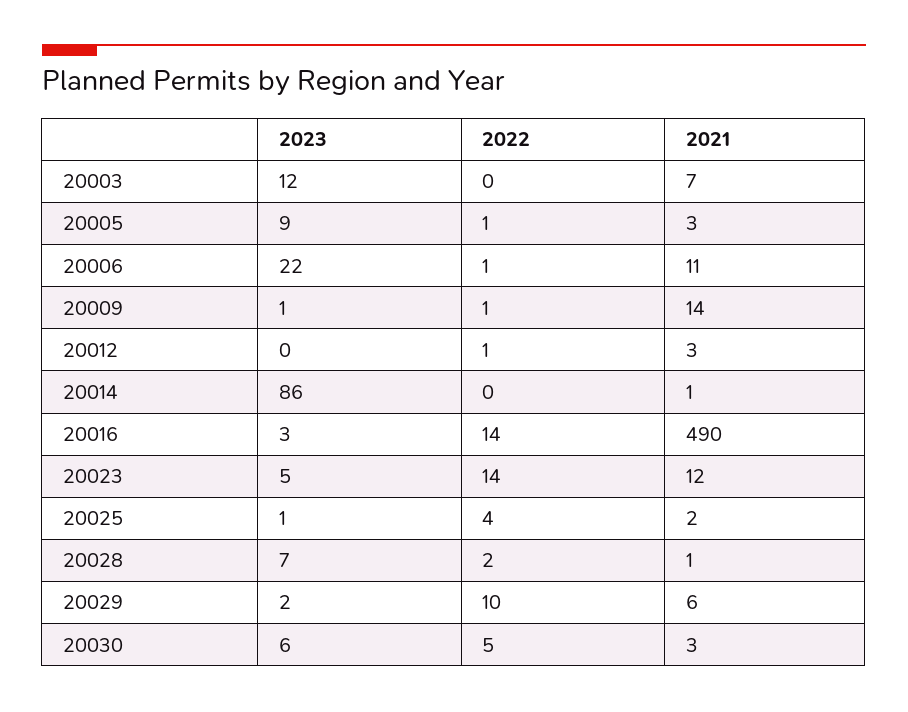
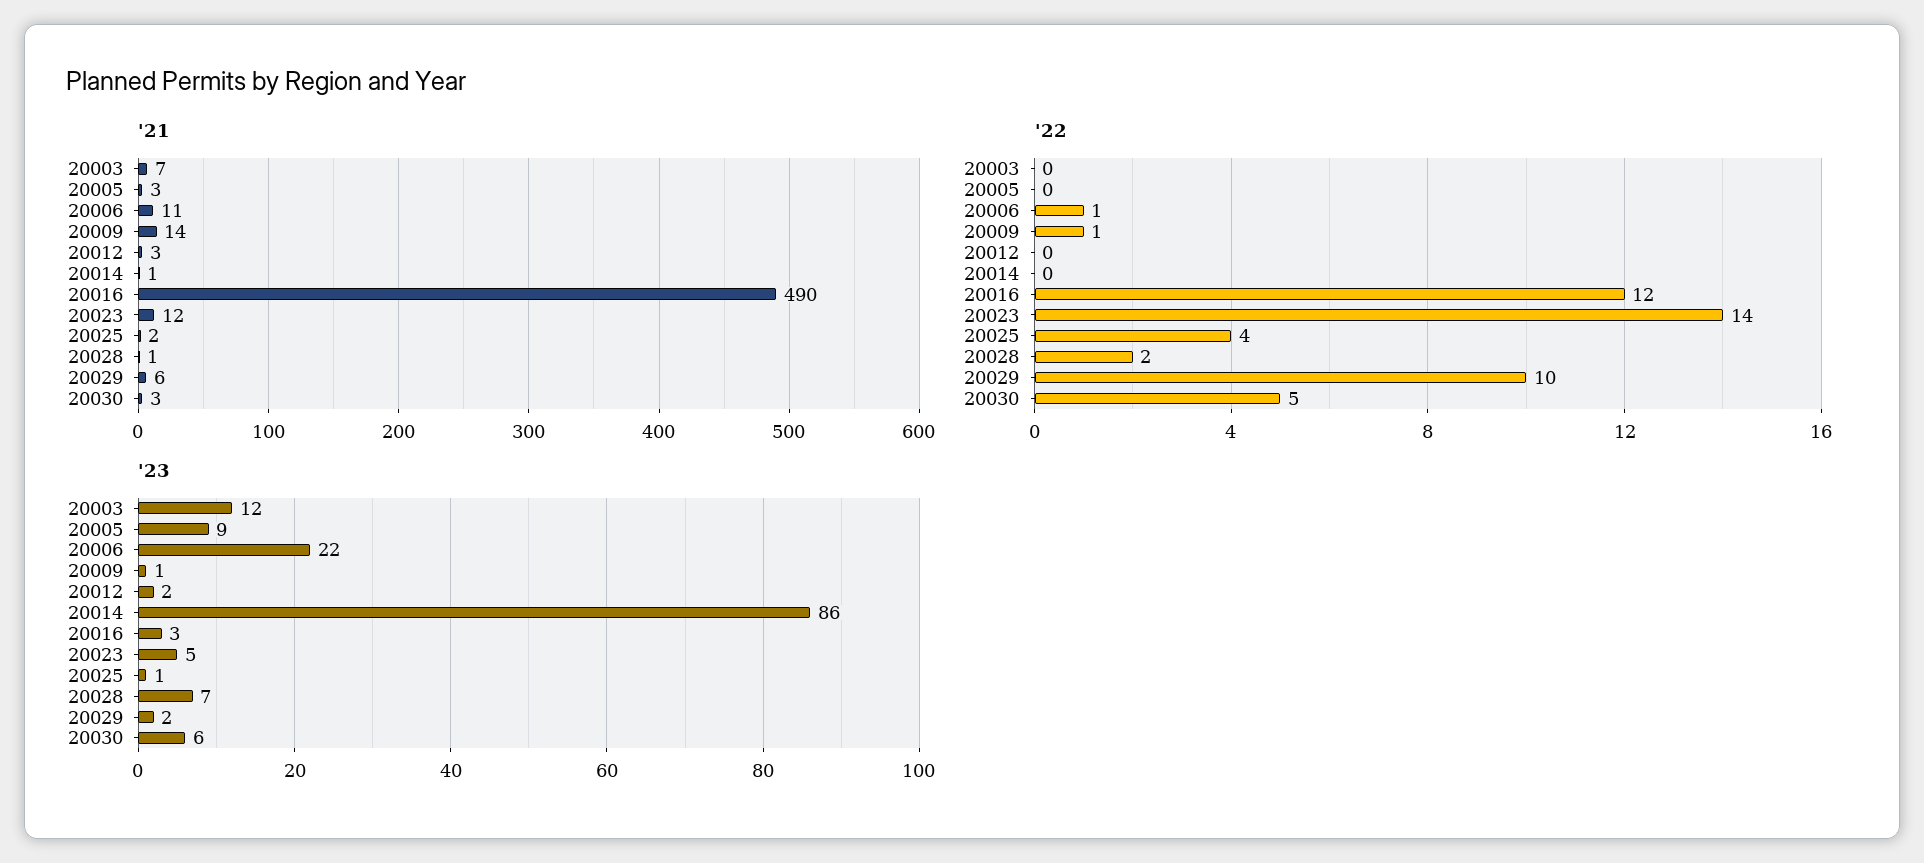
2022, 20005: 1 -> 0
2023, 20012: 0 -> 2
2022, 20012: 1 -> 0
2022, 20016: 14 -> 12

